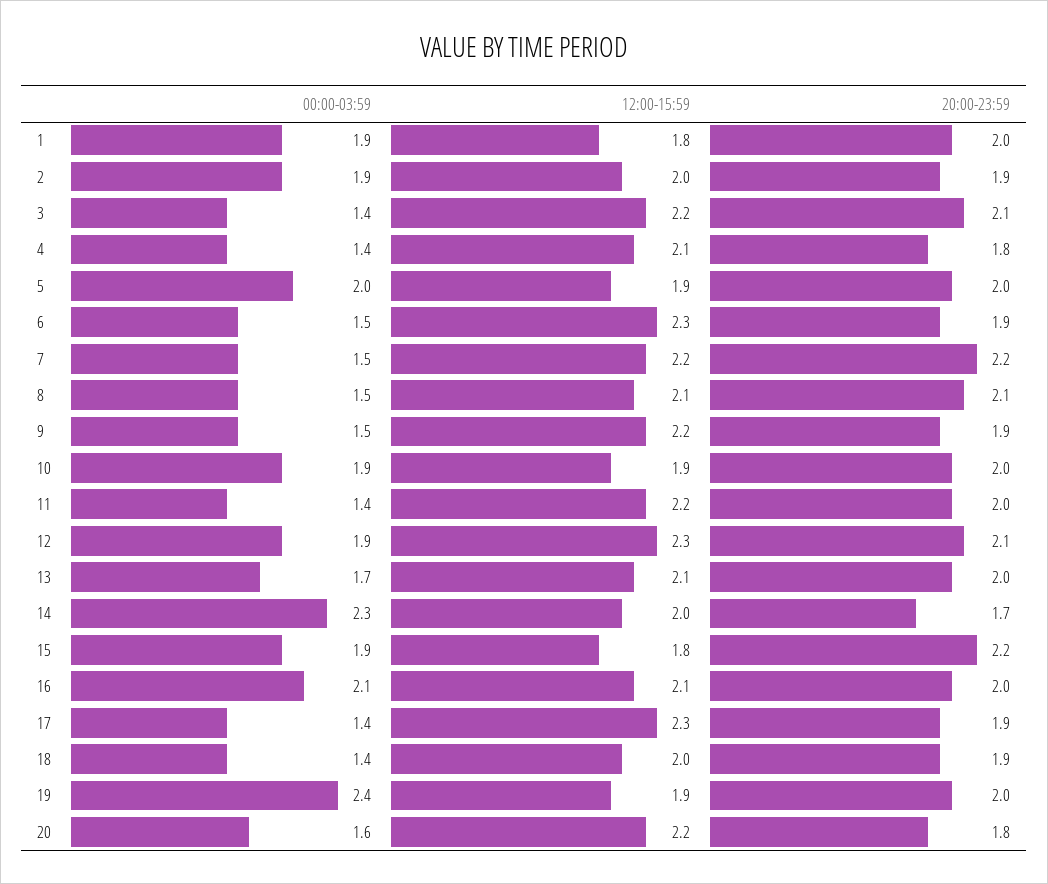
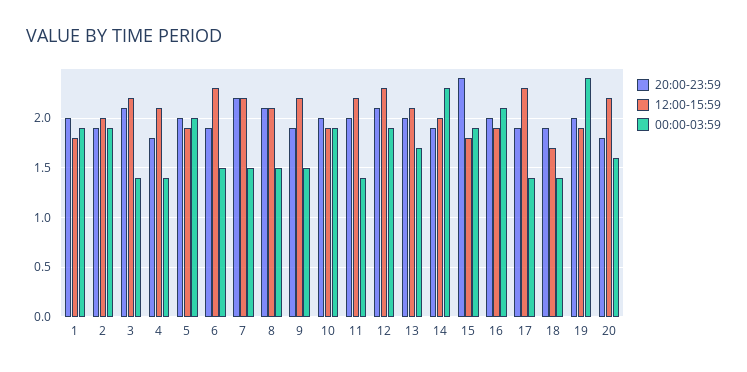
20:00-23:59, 14: 1.7 -> 1.9
20:00-23:59, 15: 2.2 -> 2.4
12:00-15:59, 16: 2.1 -> 1.9
12:00-15:59, 18: 2 -> 1.7

